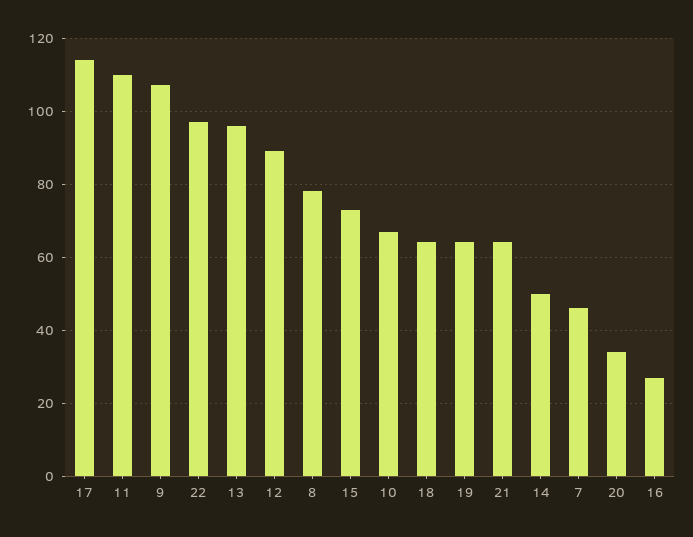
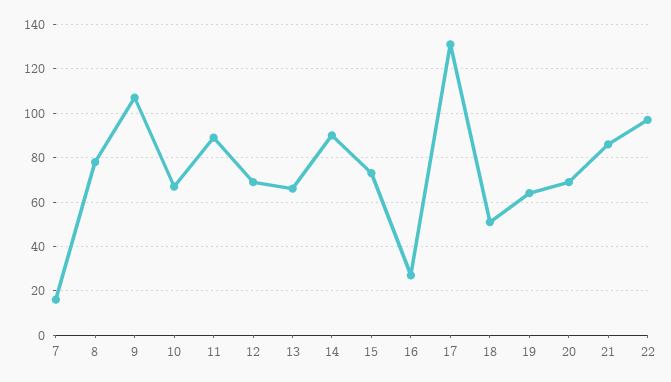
17: 115 -> 130
11: 110 -> 90
13: 95 -> 65
12: 90 -> 70
18: 65 -> 50
21: 65 -> 85
14: 50 -> 90
7: 45 -> 15
20: 35 -> 70

